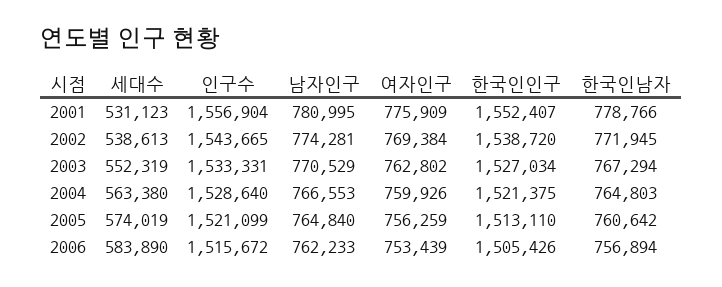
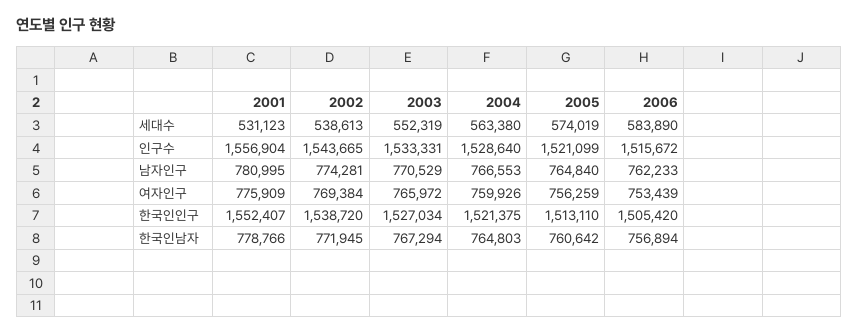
여자인구, 2003: 762802 -> 765972
한국인인구, 2006: 1505426 -> 1505420

